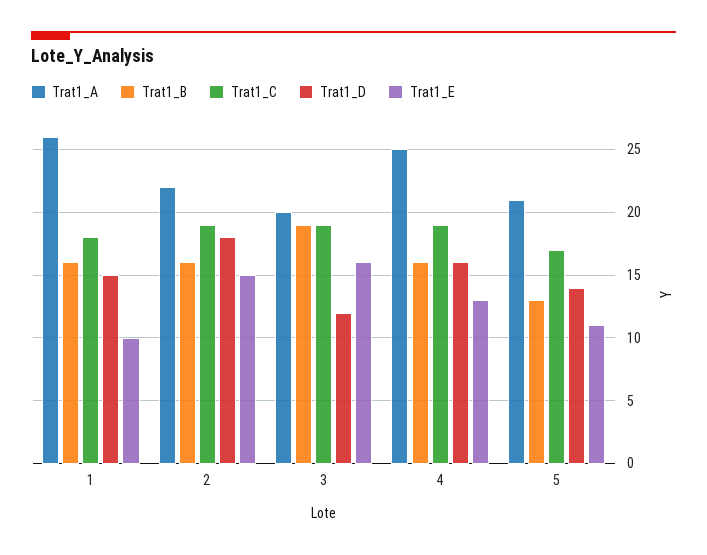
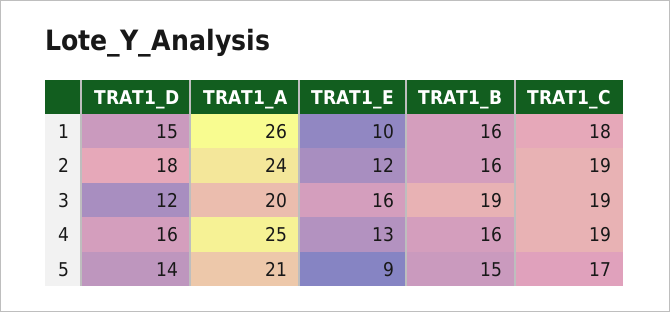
Trat1_A, 2: 22 -> 24
Trat1_E, 2: 15 -> 12
Trat1_B, 5: 13 -> 15
Trat1_E, 5: 11 -> 9

